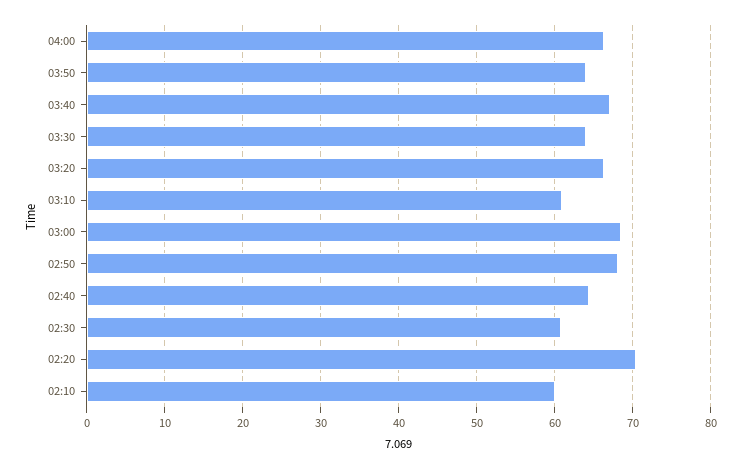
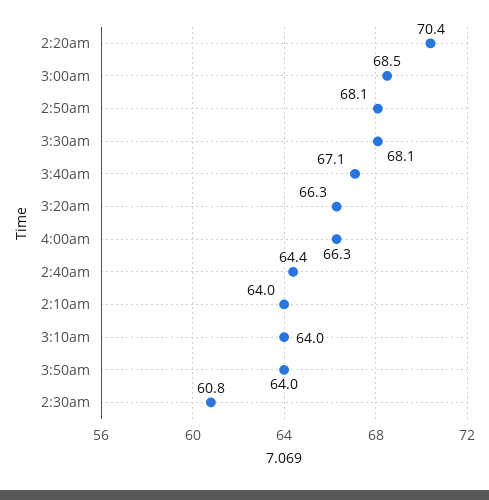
03:30: 64 -> 68.1
03:10: 61 -> 64
02:10: 60 -> 64

